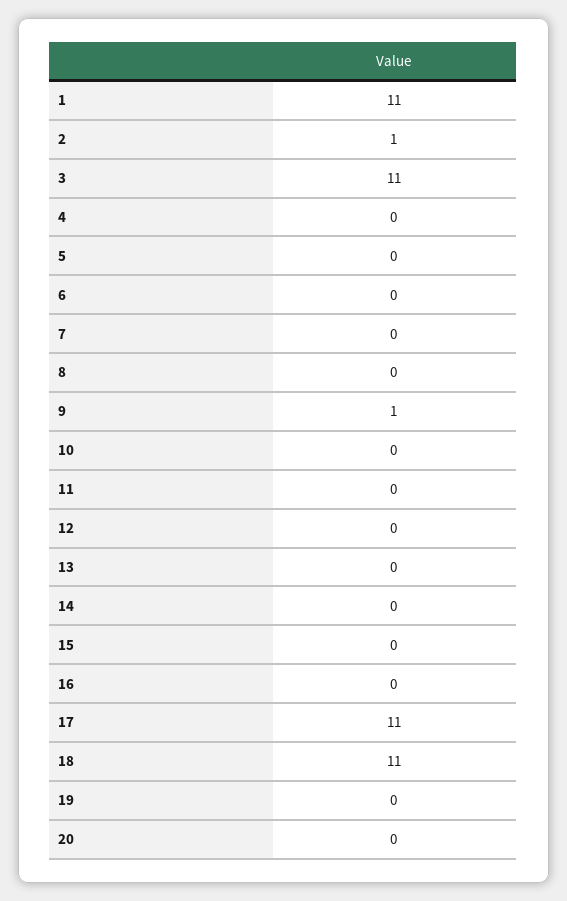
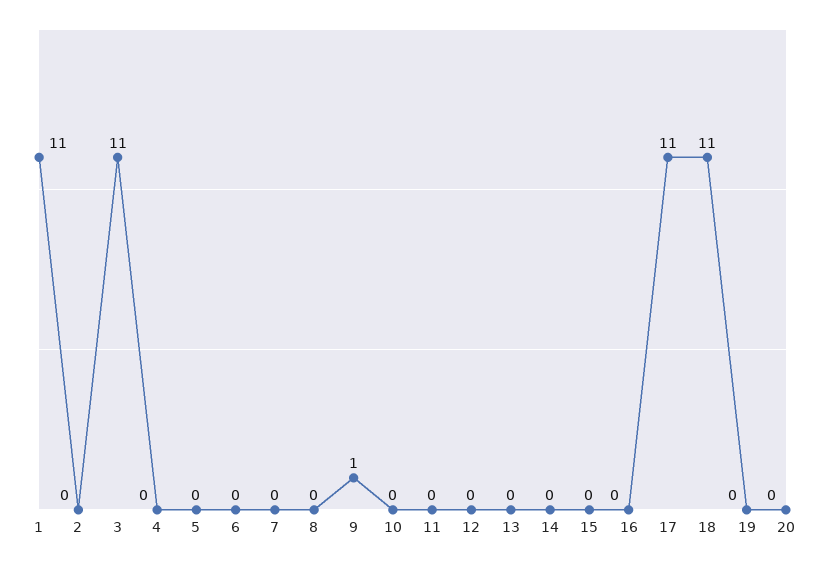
2: 1 -> 0

